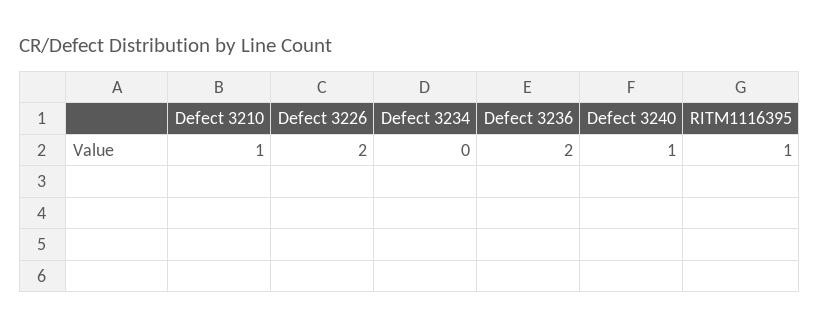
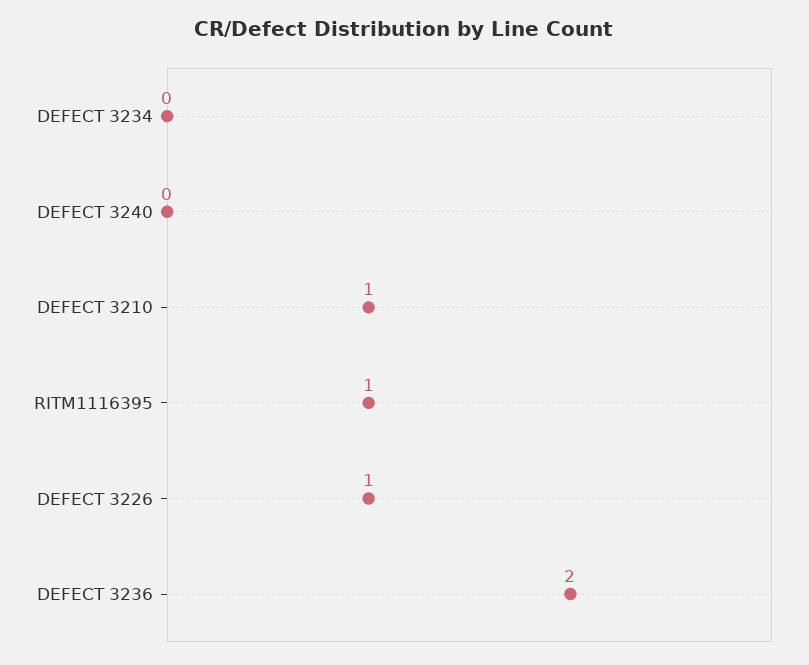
Defect 3226: 2 -> 1
Defect 3240: 1 -> 0

